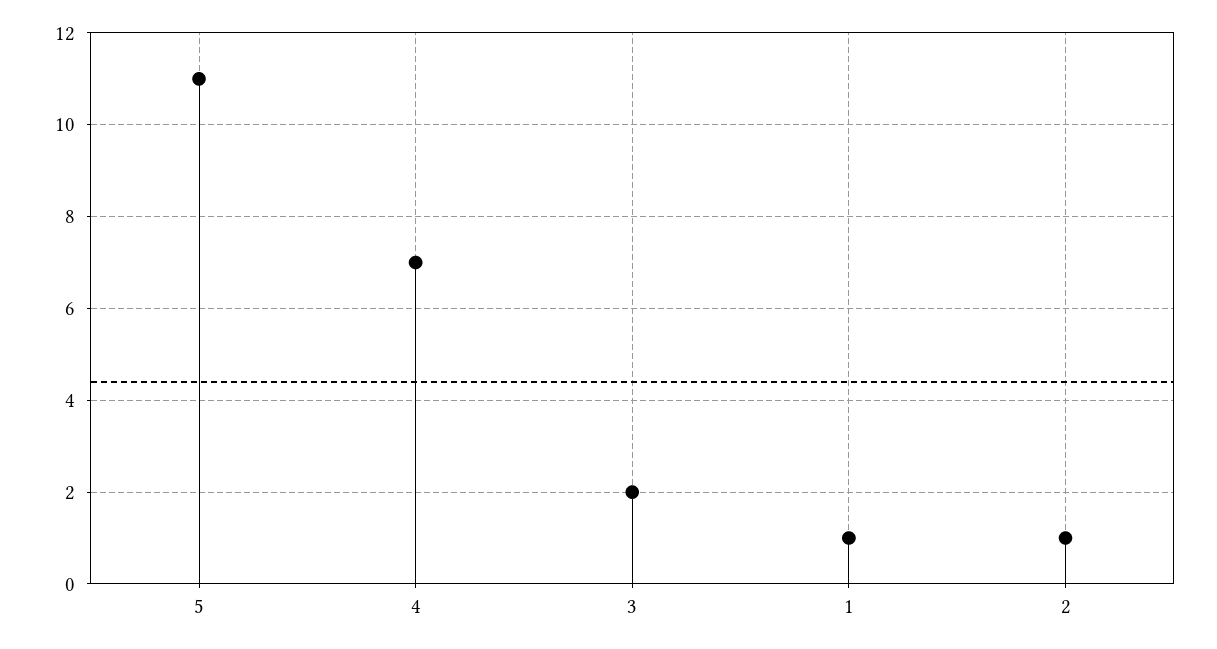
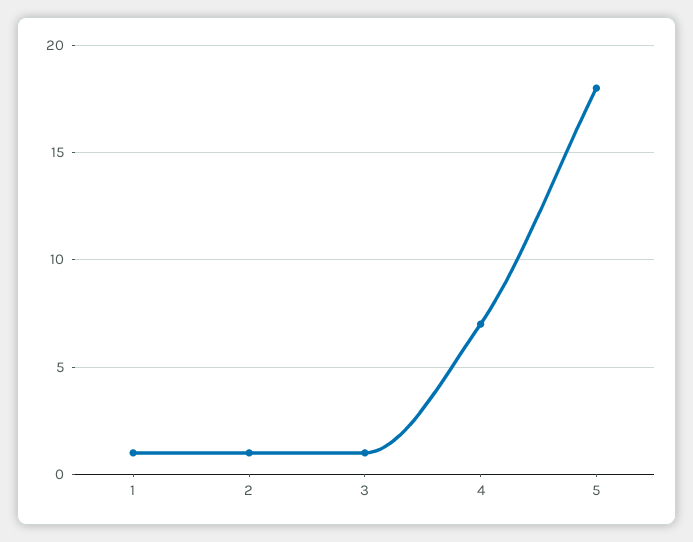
5: 11 -> 18
3: 2 -> 1

